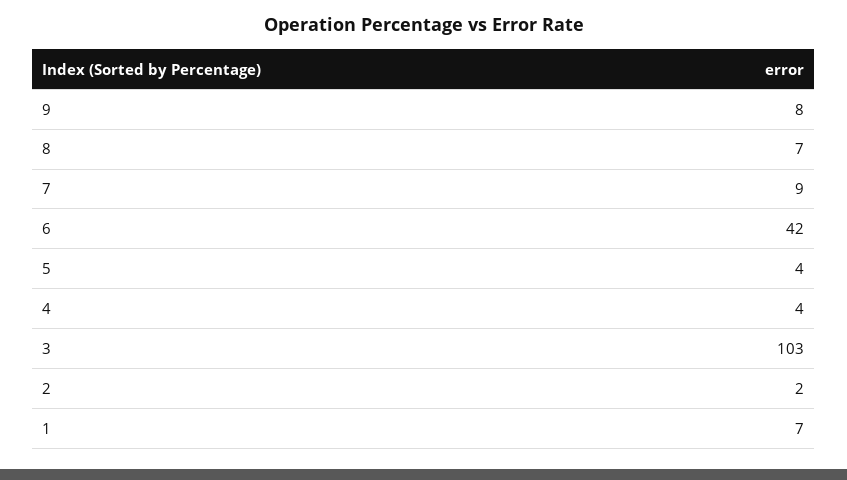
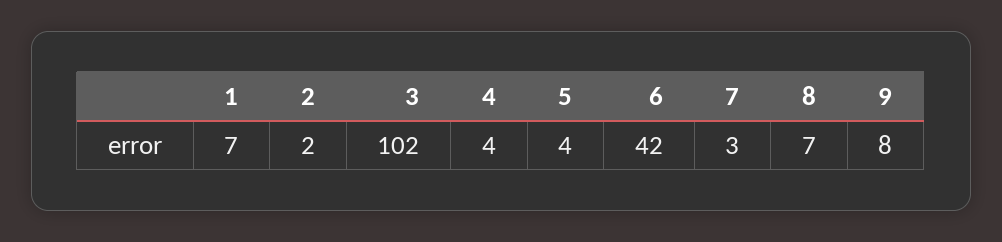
7: 9 -> 3
3: 103 -> 102

